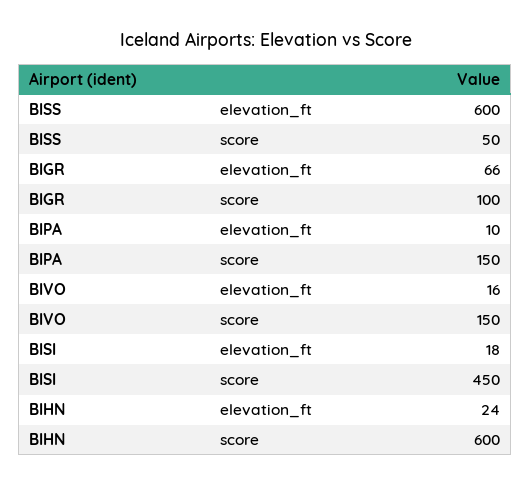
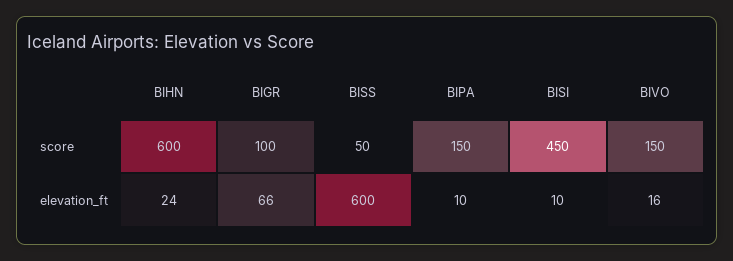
BISI, elevation_ft: 18 -> 10

